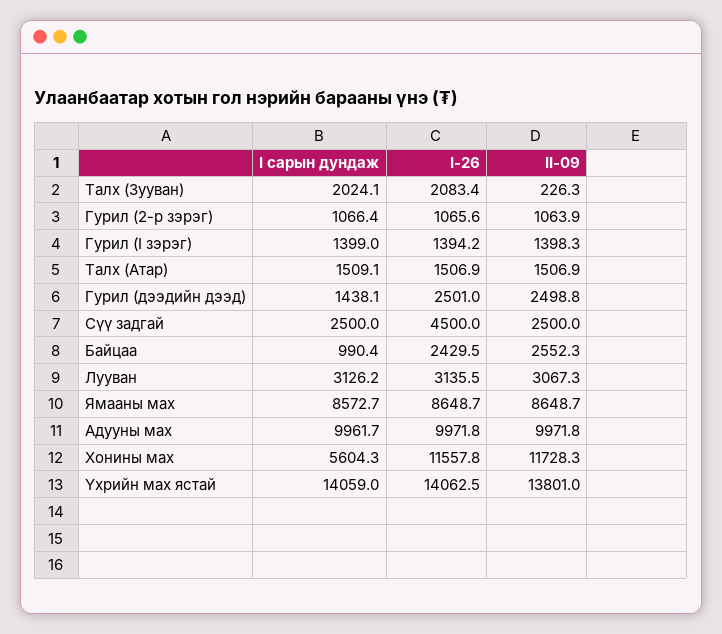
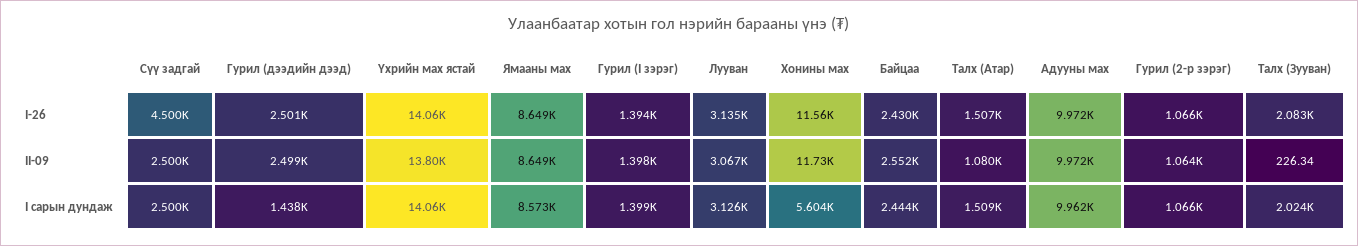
II-09, Талх (Атар): 1506.9 -> 1080
I сарын дундаж, Байцаа: 990.4 -> 2444

